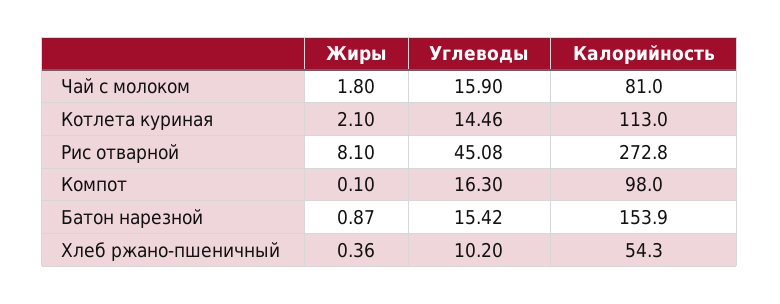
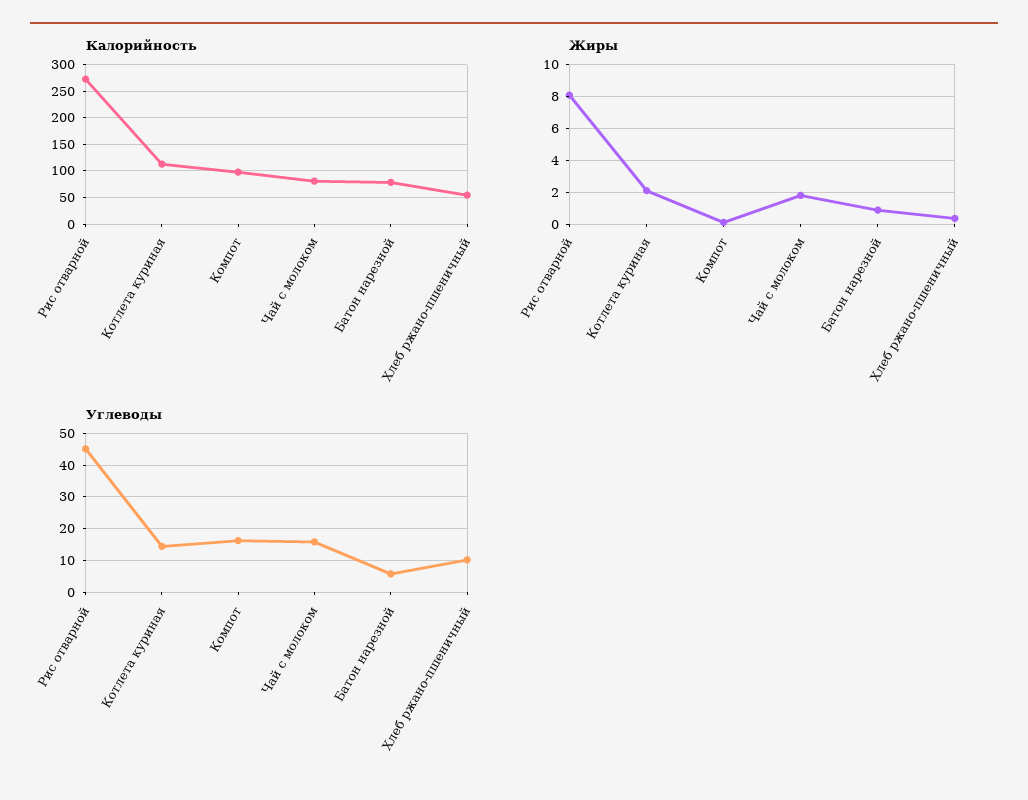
Углеводы, Батон нарезной: 15.42 -> 6
Калорийность, Батон нарезной: 153.9 -> 75

